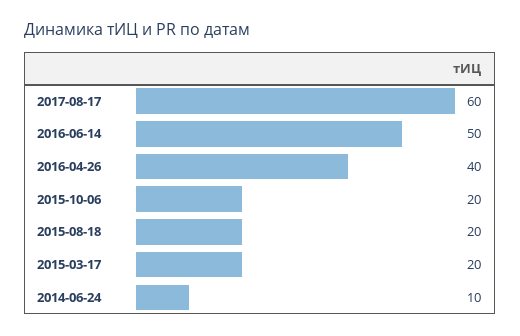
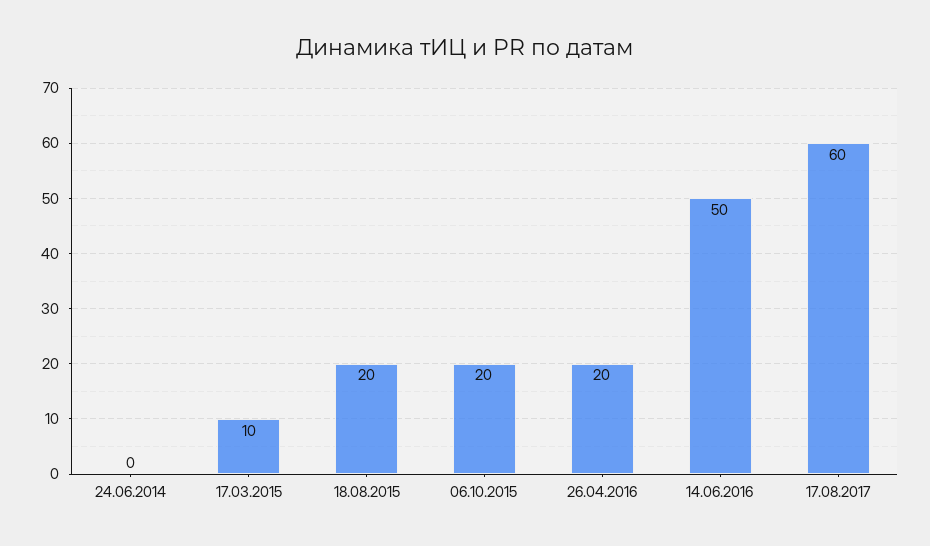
2016-04-26: 40 -> 20
2015-03-17: 20 -> 10
2014-06-24: 10 -> 0

